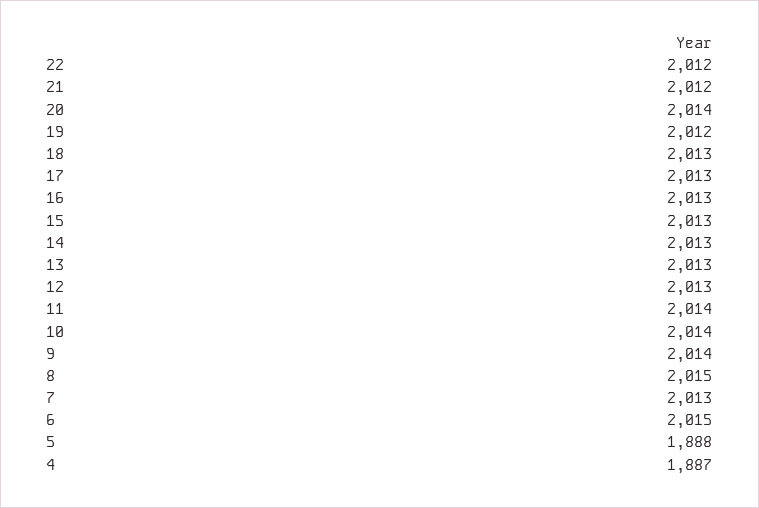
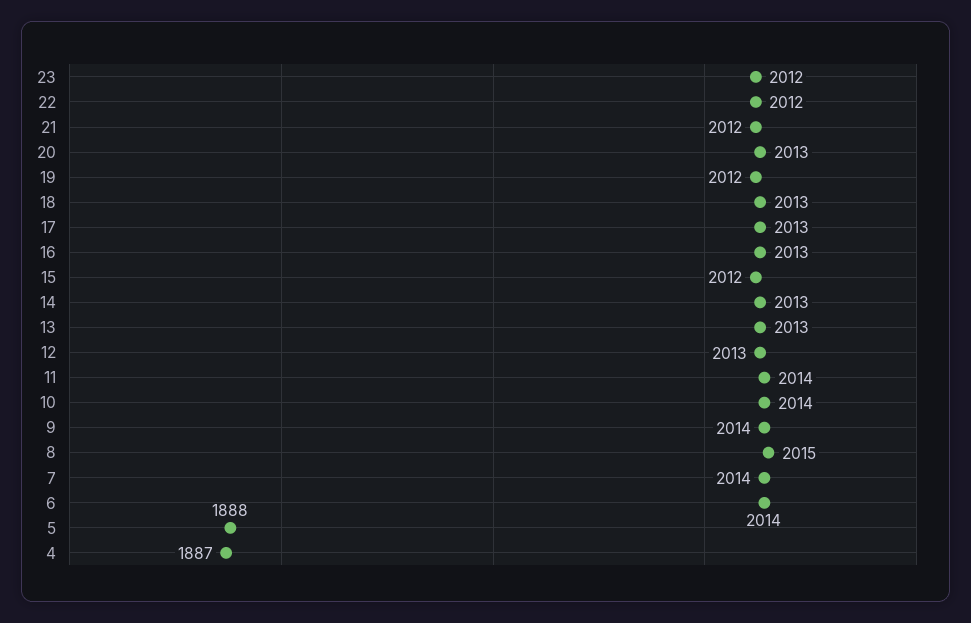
20: 2014 -> 2013
15: 2013 -> 2012
7: 2013 -> 2014
6: 2015 -> 2014
23: none -> 2012

